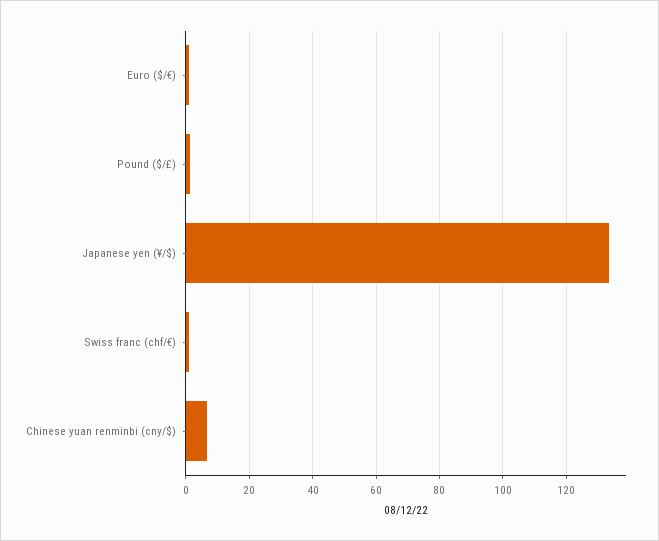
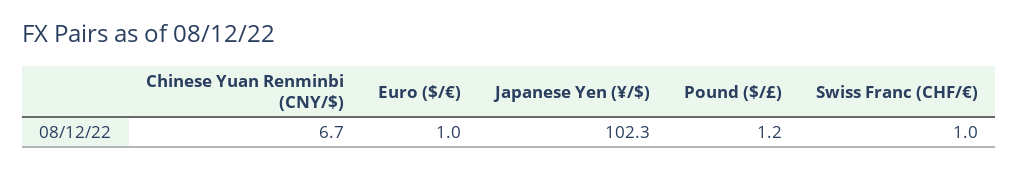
Japanese yen (¥/$): 134 -> 102.3

